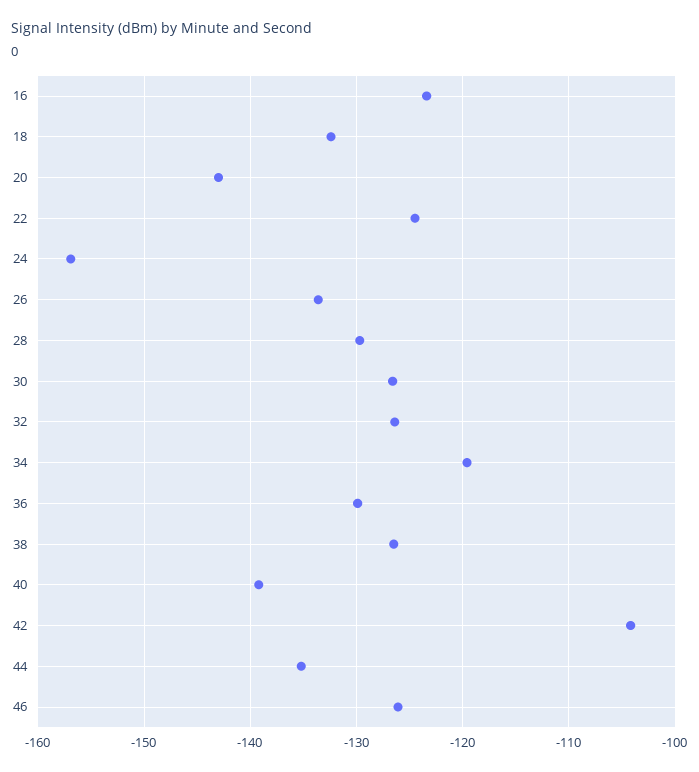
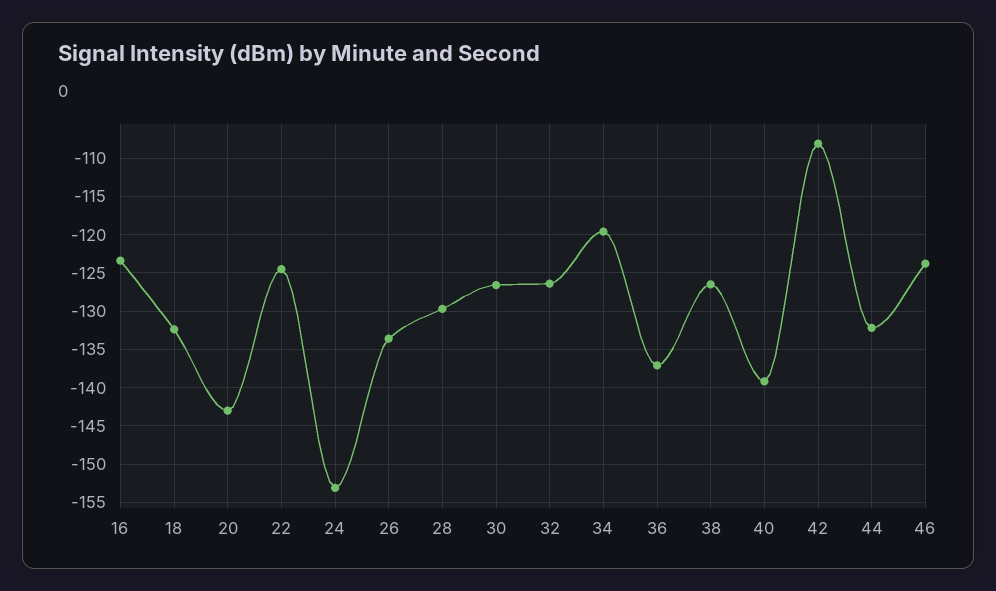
24: -157 -> -153
36: -130 -> -137
42: -104 -> -108
44: -135 -> -132
46: -126 -> -124

